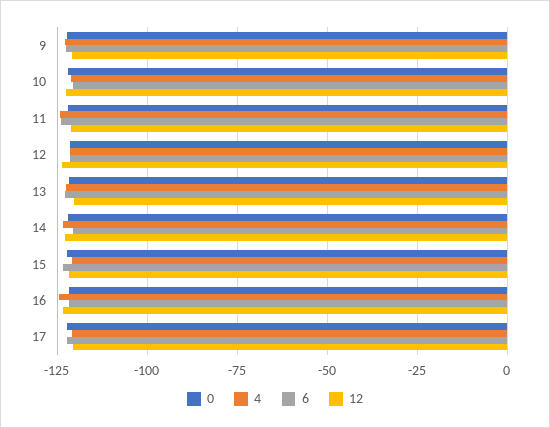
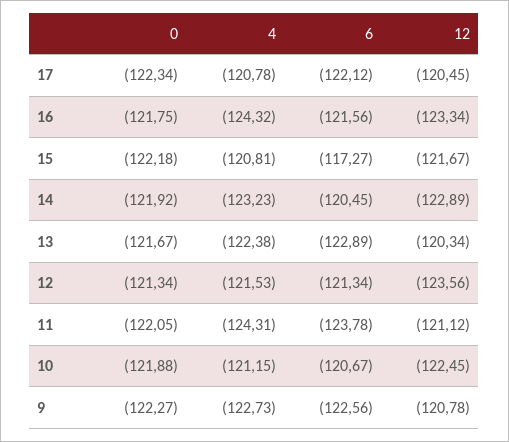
6, 15: -122.5 -> -117.27

